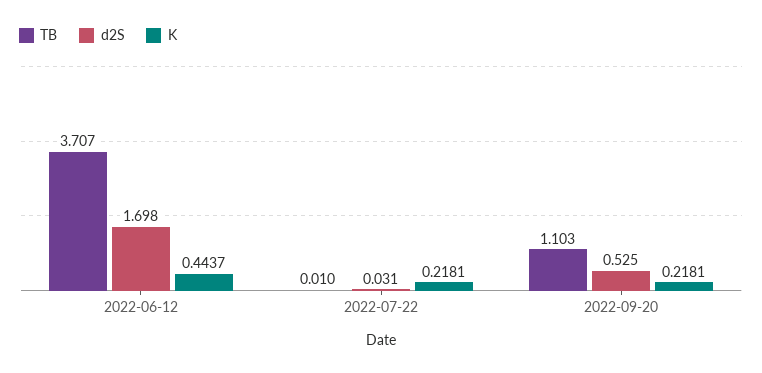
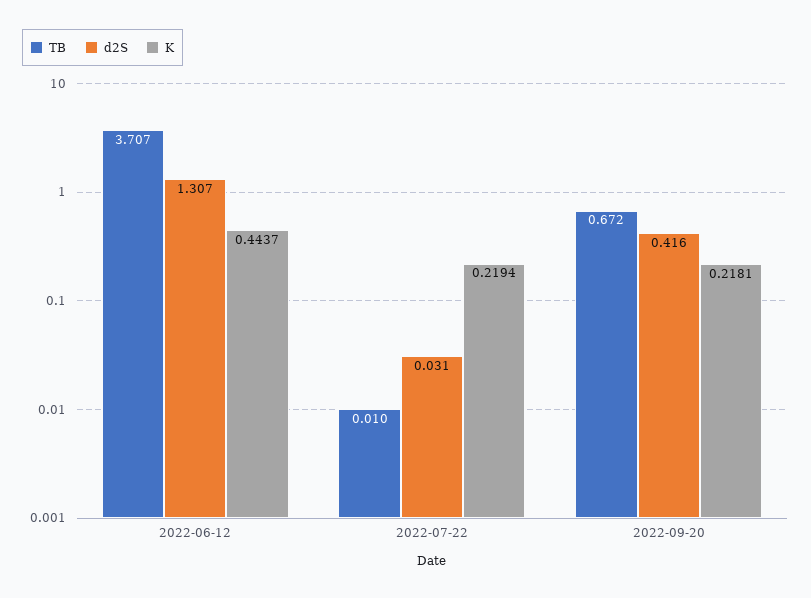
d2S, 2022-06-12: 1.698 -> 1.307
K, 2022-07-22: 0.2181 -> 0.2194
TB, 2022-09-20: 1.103 -> 0.672
d2S, 2022-09-20: 0.525 -> 0.416

